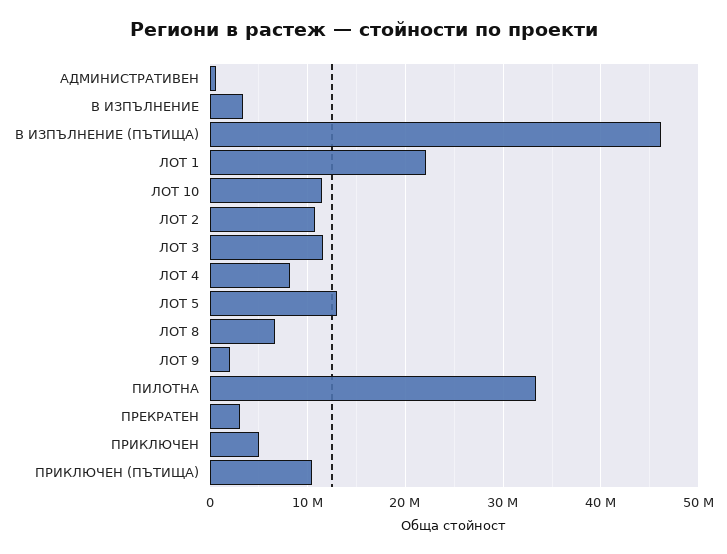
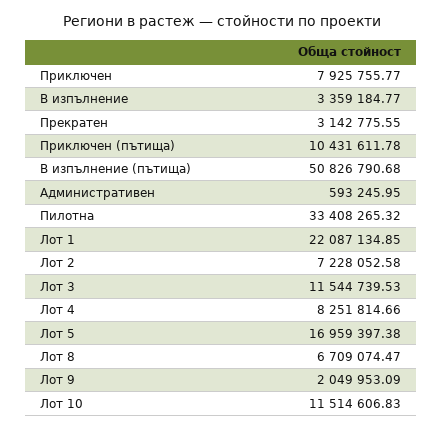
В ИЗПЪЛНЕНИЕ (ПЪТИЩА): 46000000 -> 50826790.68
ЛОТ 2: 11000000 -> 7228052.58
ЛОТ 5: 13000000 -> 16959397.38
ПРИКЛЮЧЕН: 5000000 -> 7925755.77

